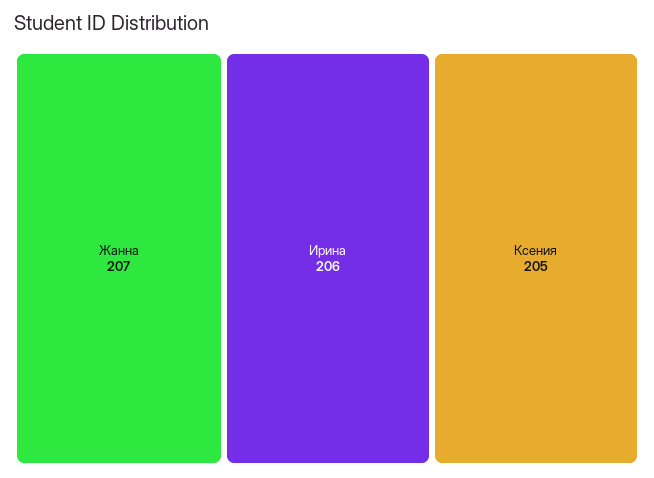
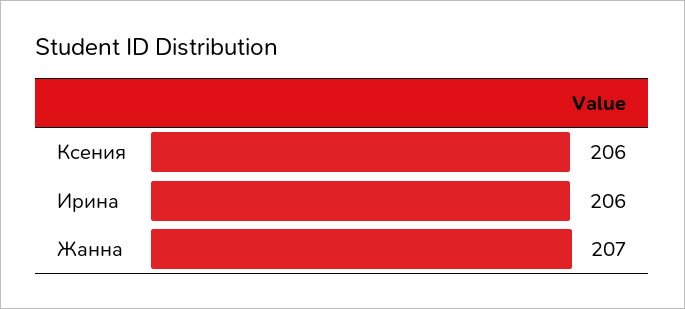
Ксения: 205 -> 206

